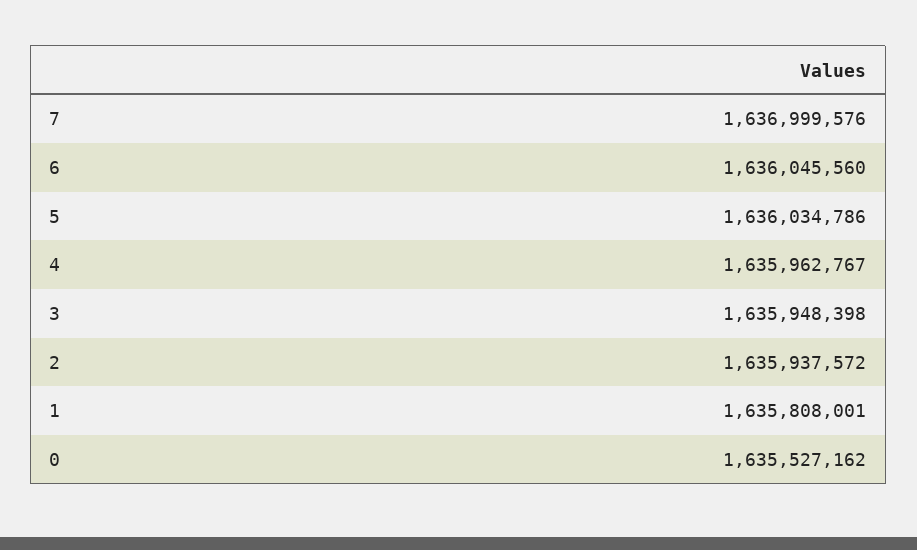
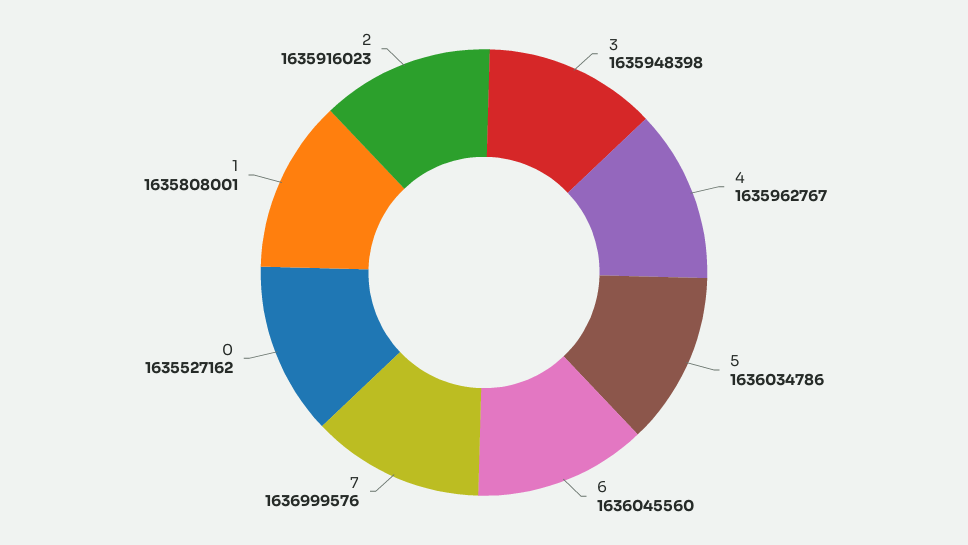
2: 1635937572 -> 1635916023

